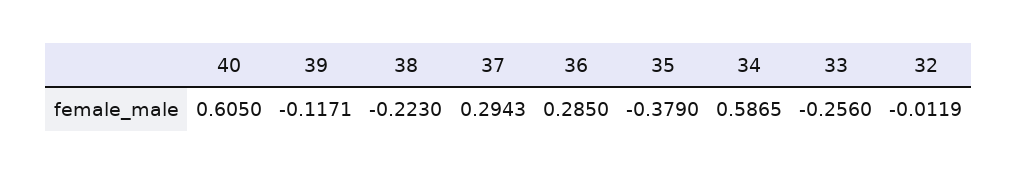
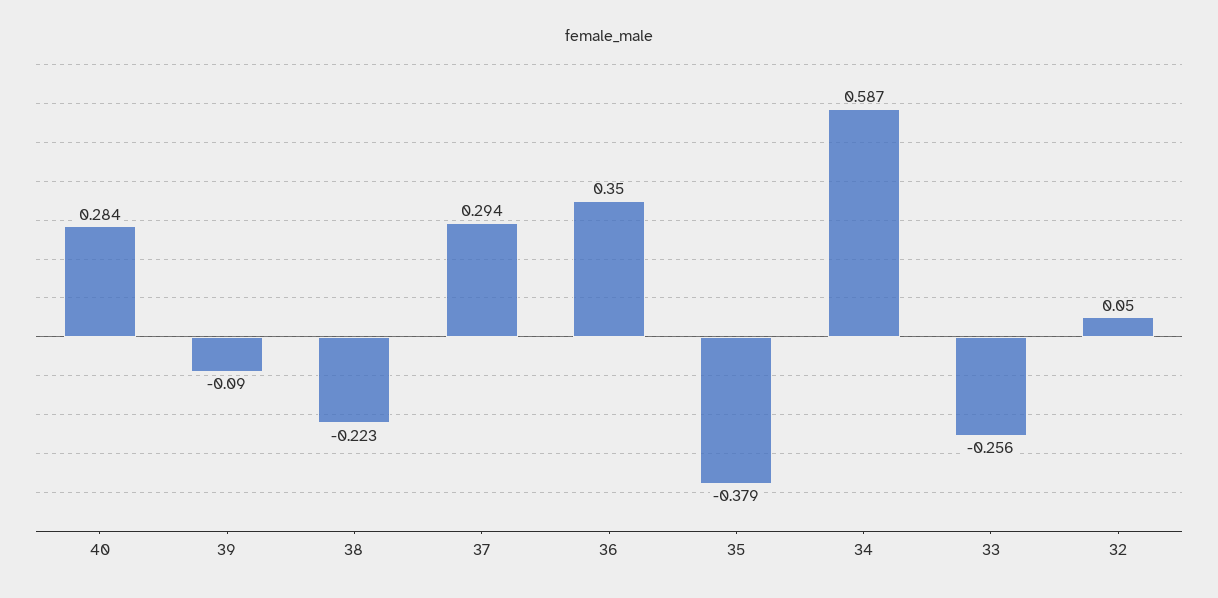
40: 0.605 -> 0.284
39: -0.1171 -> -0.09
36: 0.285 -> 0.35
32: -0.0119 -> 0.05

